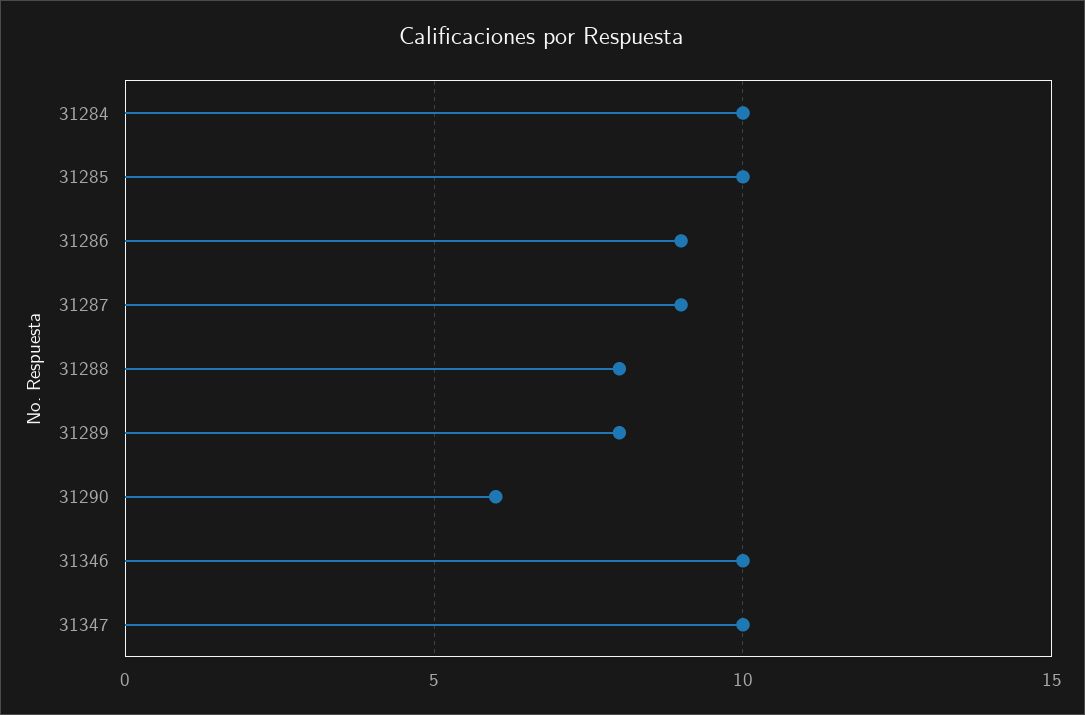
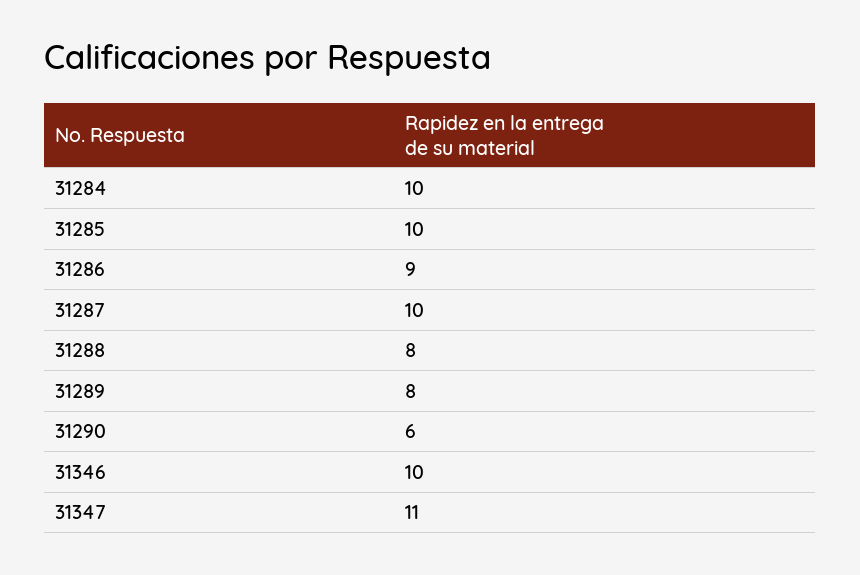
31287: 9 -> 10
31347: 10 -> 11

